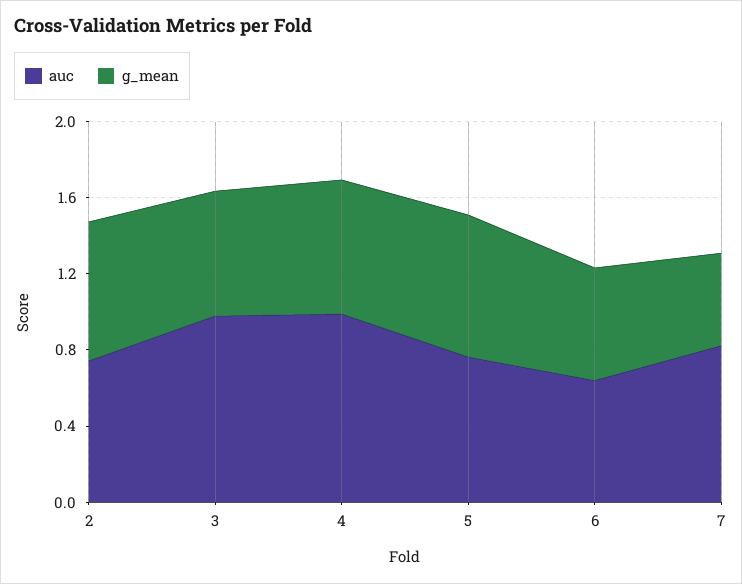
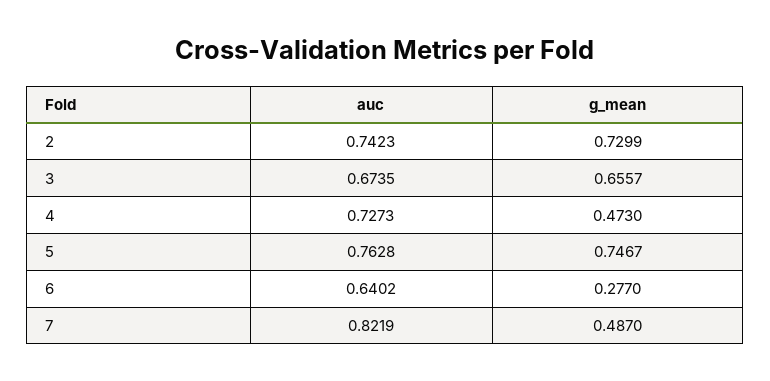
auc, 3: 1 -> 0.6735
auc, 4: 1 -> 0.7273
g_mean, 4: 0.7 -> 0.473
g_mean, 6: 0.6 -> 0.277

